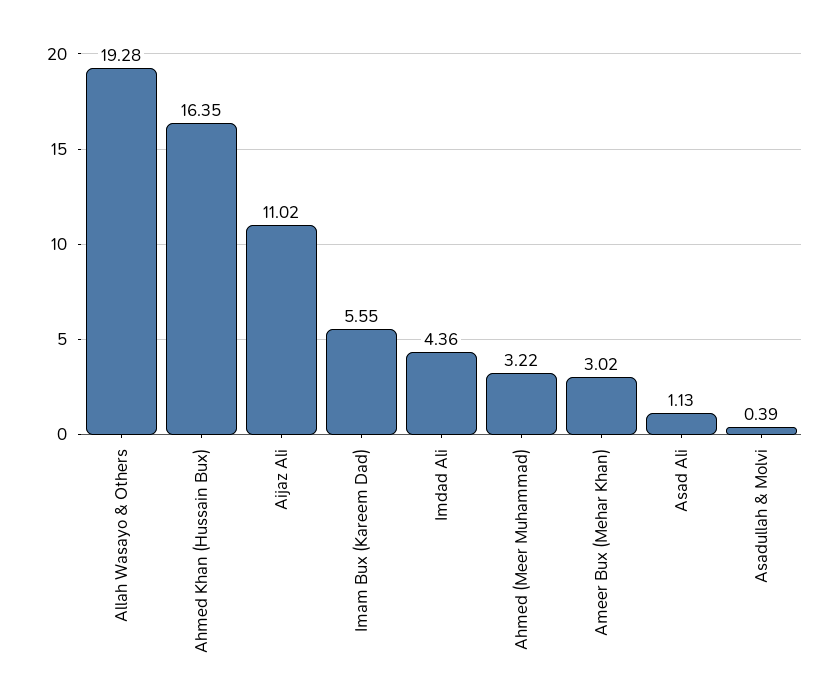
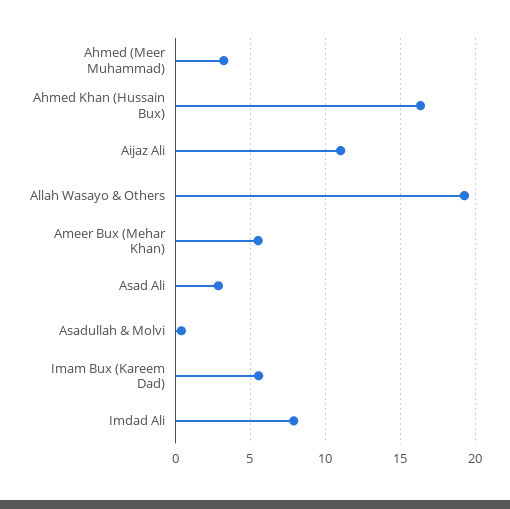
Imdad Ali: 4.36 -> 8
Ameer Bux (Mehar Khan): 3.02 -> 5.5
Asad Ali: 1.13 -> 3

